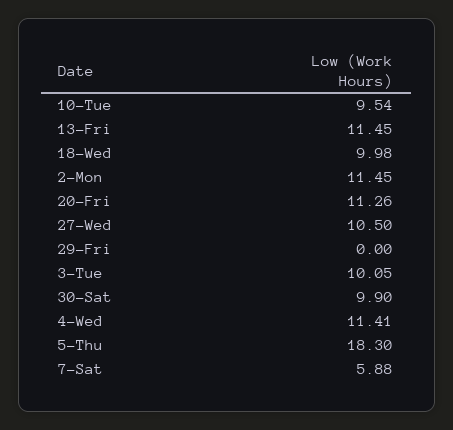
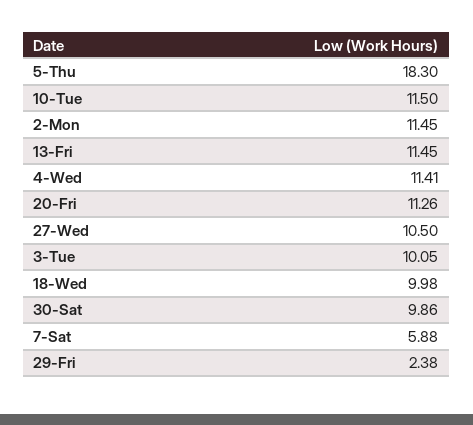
10-Tue: 9.54 -> 11.5
29-Fri: 0 -> 2.38
30-Sat: 9.9 -> 9.86

